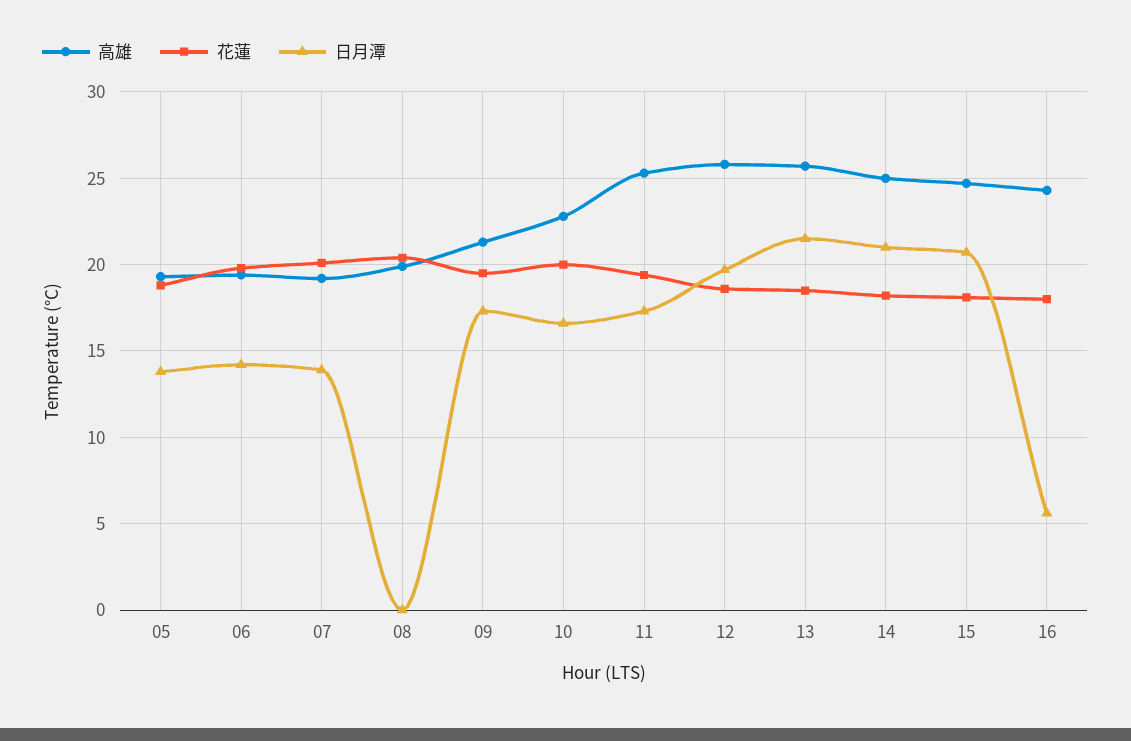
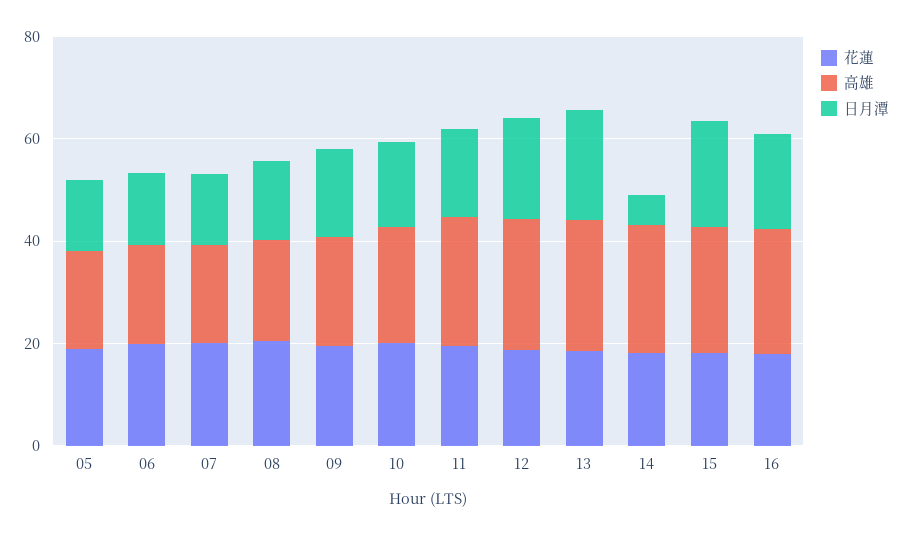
日月潭, 08: 0 -> 15
日月潭, 14: 21 -> 5
日月潭, 16: 5.5 -> 20

